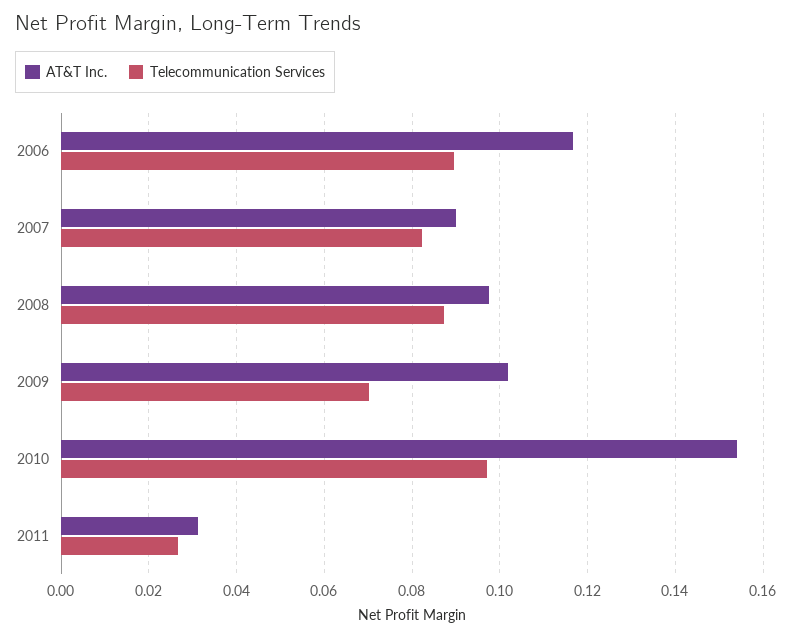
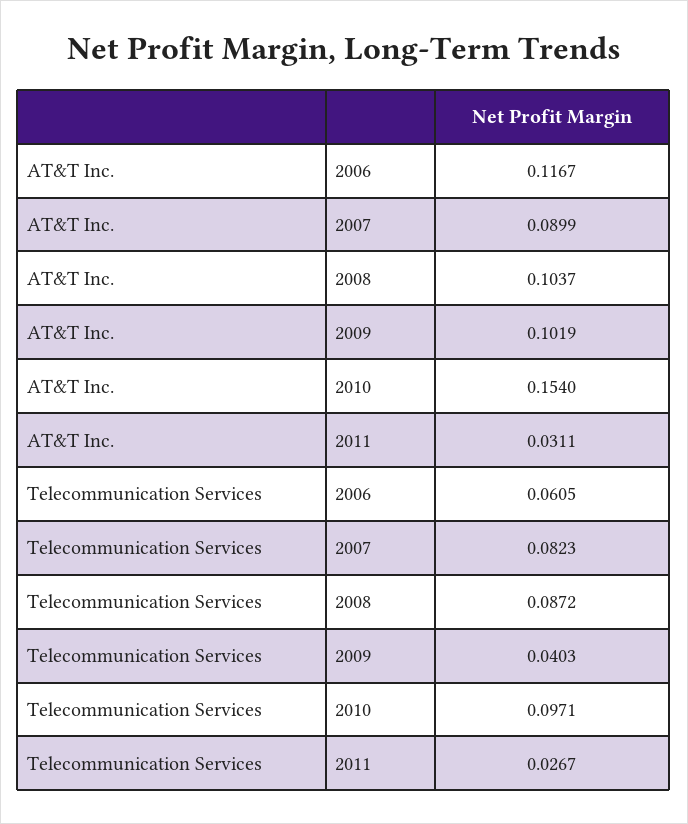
Telecommunication Services, 2006: 0.09 -> 0.0605
AT&T Inc., 2008: 0.098 -> 0.1037
Telecommunication Services, 2009: 0.07 -> 0.0403

